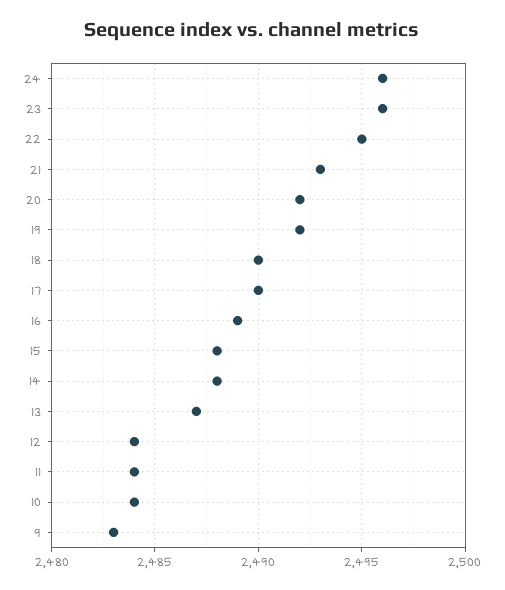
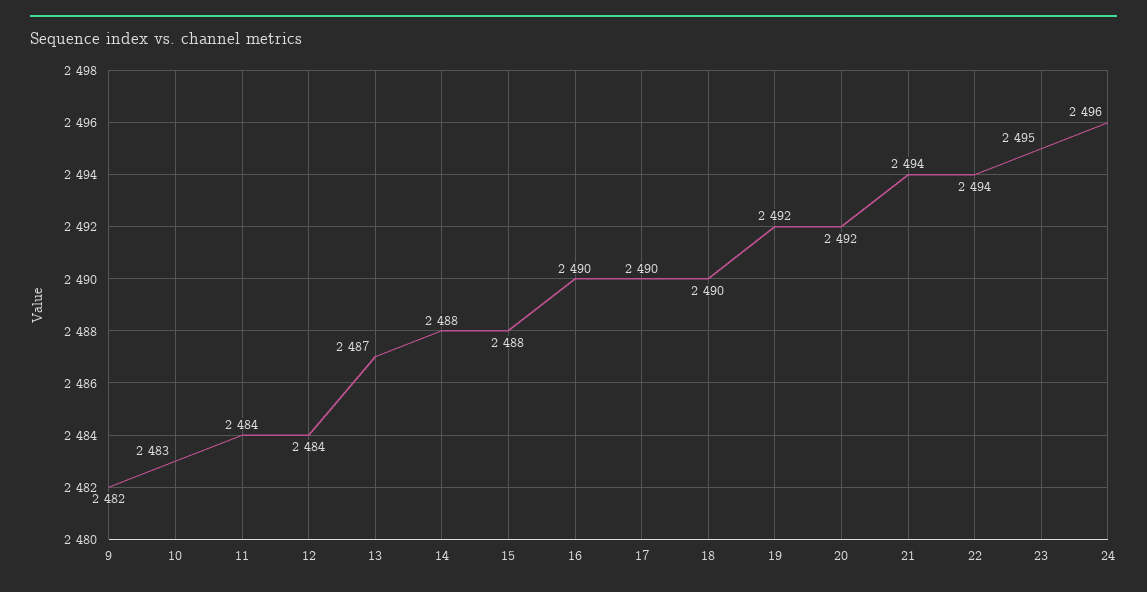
23: 2496 -> 2495
22: 2495 -> 2494
21: 2493 -> 2494
16: 2489 -> 2490
10: 2484 -> 2483
9: 2483 -> 2482

